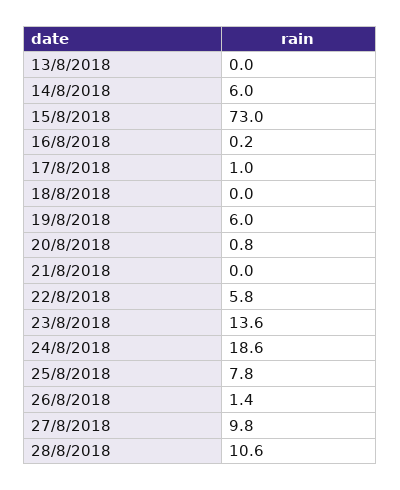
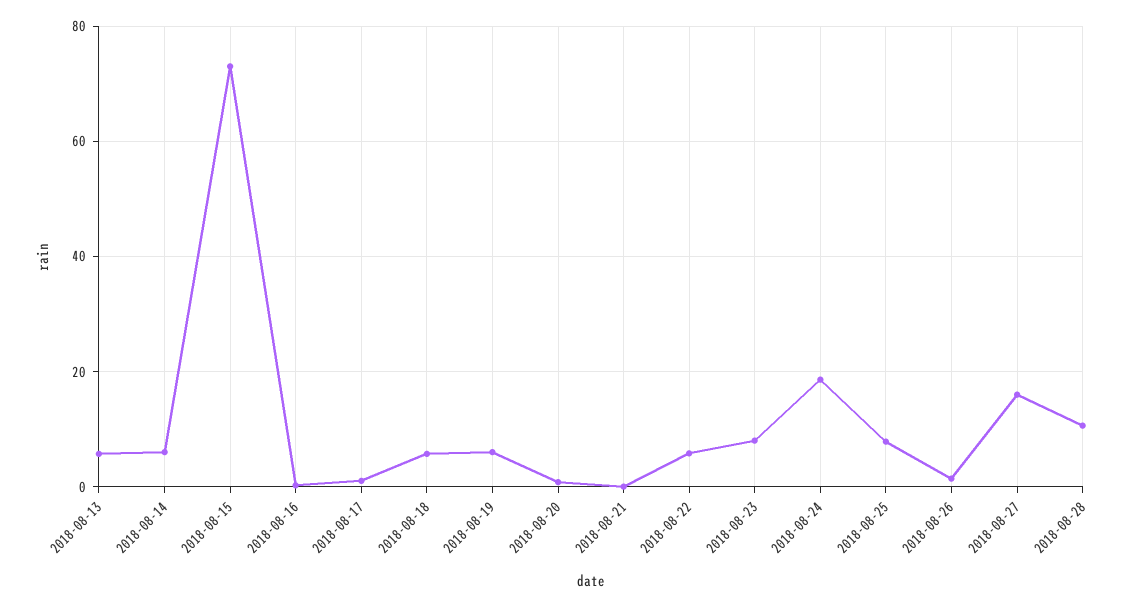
13/8/2018: 0 -> 6
18/8/2018: 0 -> 6
23/8/2018: 13.6 -> 8
27/8/2018: 9.8 -> 16

